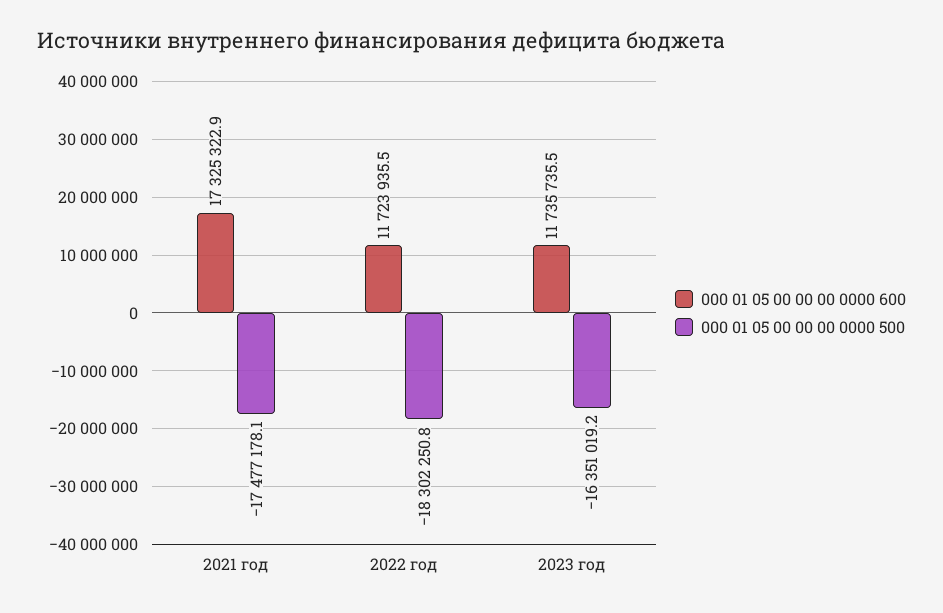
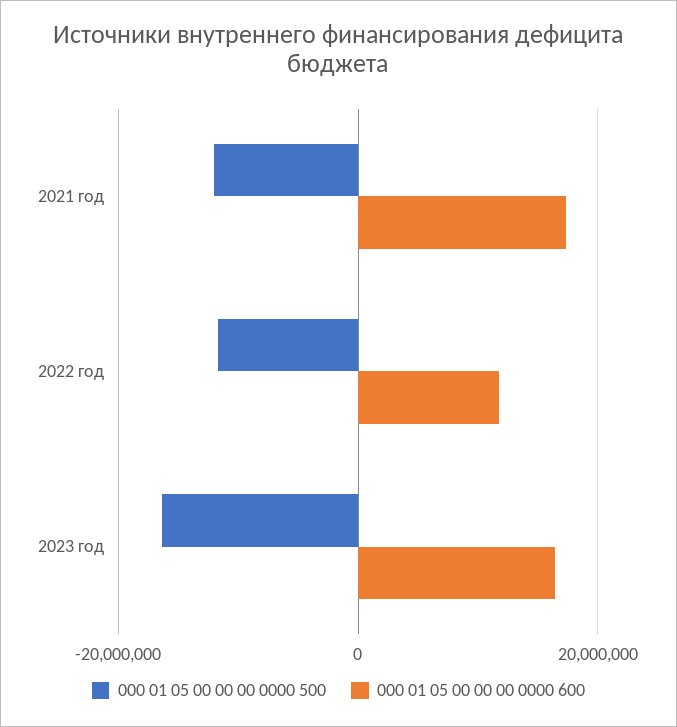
000 01 05 00 00 00 0000 500, 2021 год: -17477178.1 -> -12000000
000 01 05 00 00 00 0000 500, 2022 год: -18302250.8 -> -12000000
000 01 05 00 00 00 0000 600, 2023 год: 11735735.5 -> 16000000

